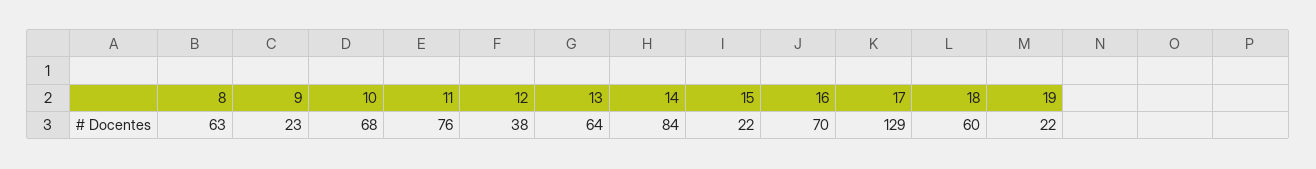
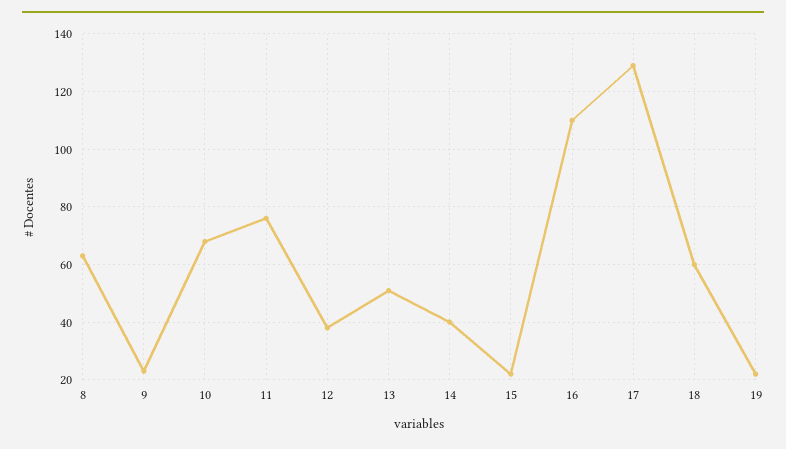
13: 64 -> 50
14: 84 -> 40
16: 70 -> 110

